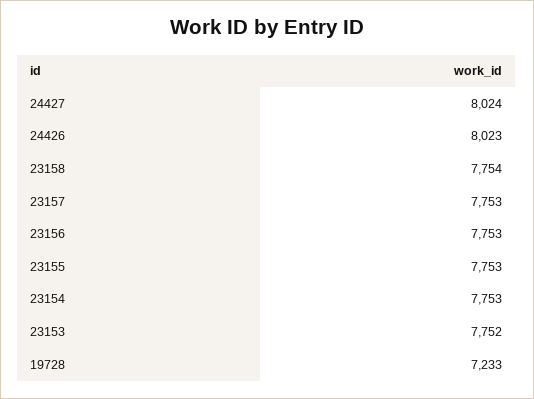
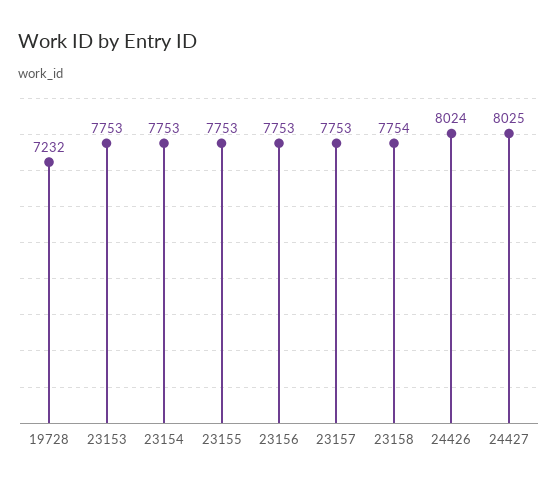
24427: 8024 -> 8025
24426: 8023 -> 8024
23153: 7752 -> 7753
19728: 7233 -> 7232

